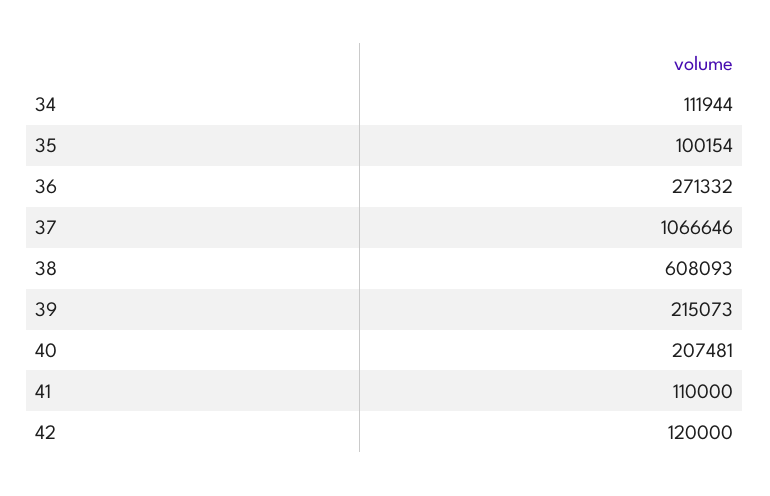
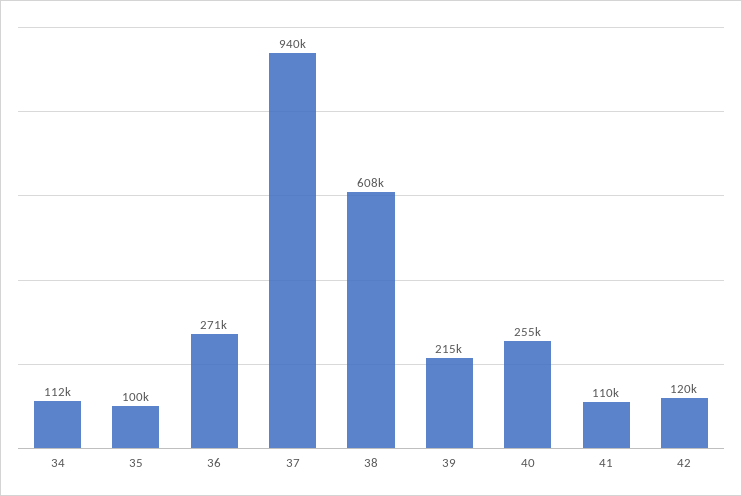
37: 1066646 -> 940000
40: 207481 -> 255000

